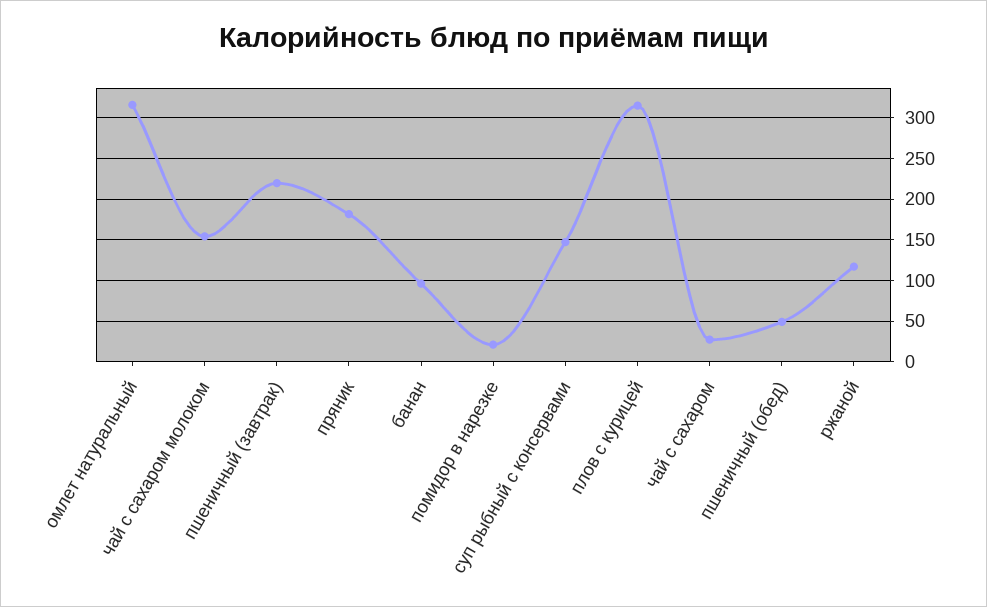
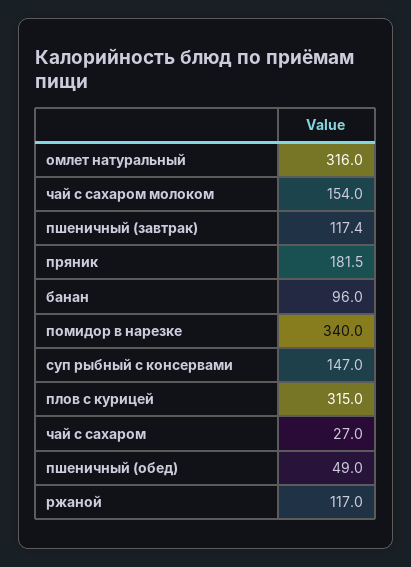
пшеничный (завтрак): 220 -> 117.4
помидор в нарезке: 20 -> 340

